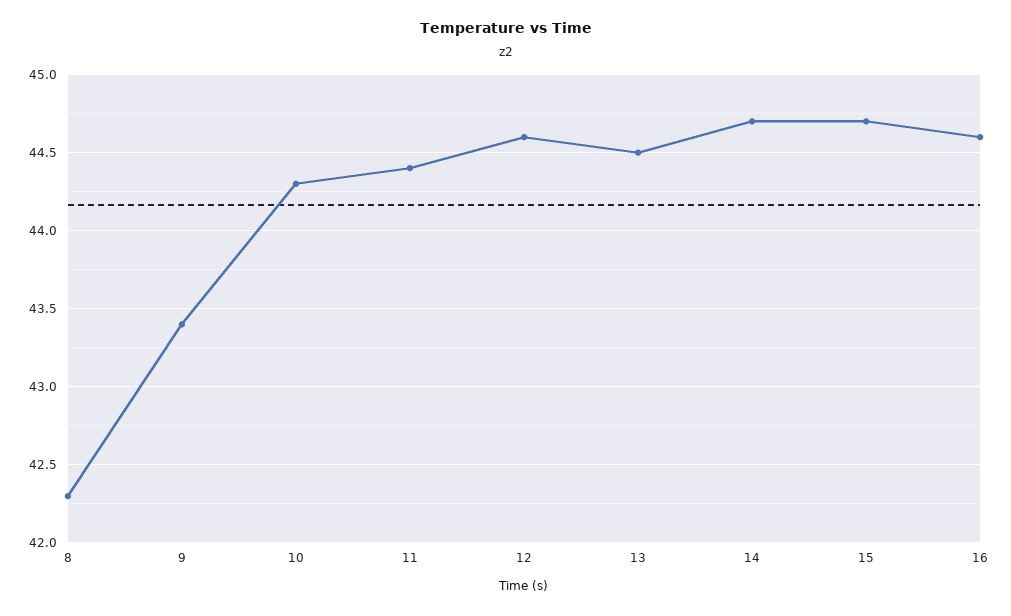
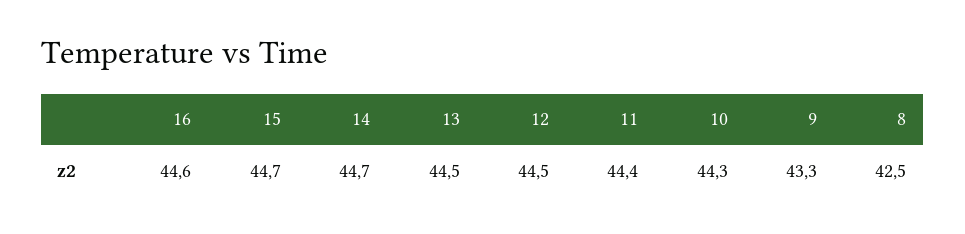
8: 42.3 -> 42.5
9: 43.4 -> 43.3
12: 44.6 -> 44.5

